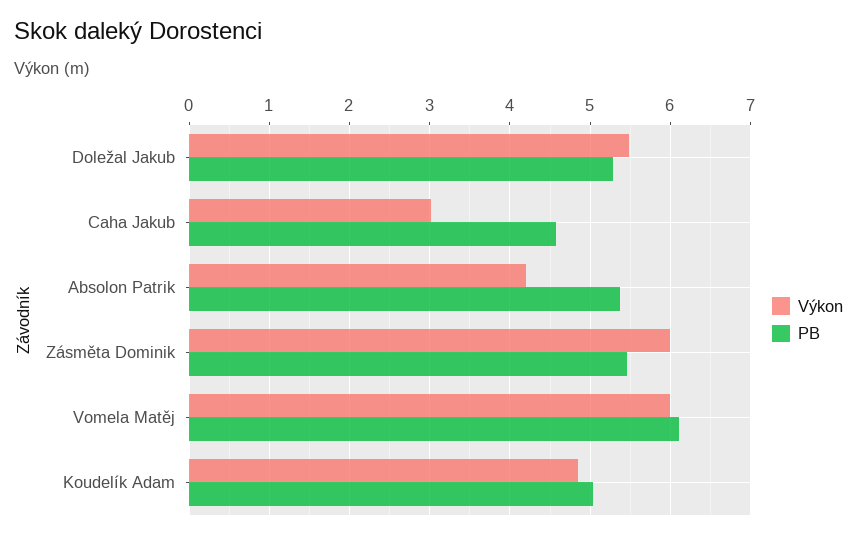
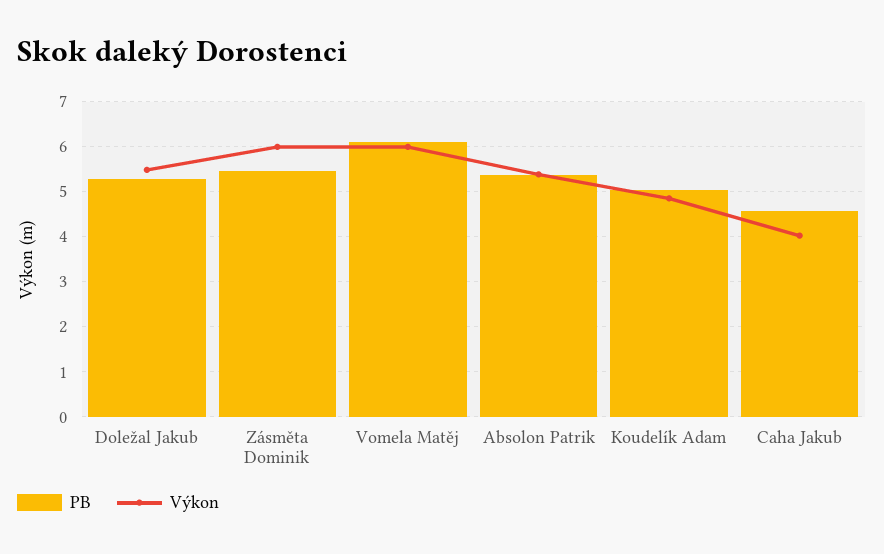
Výkon, Caha Jakub: 3 -> 4
Výkon, Absolon Patrik: 4.2 -> 5.4

